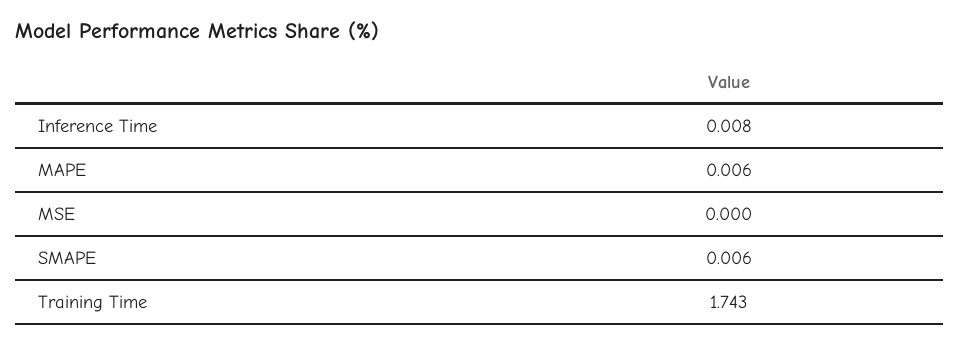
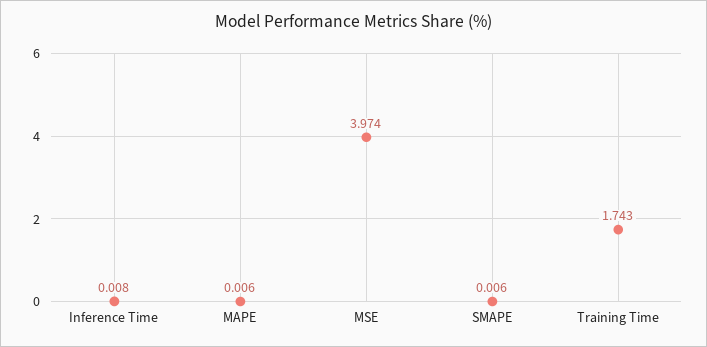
MSE: 0 -> 3.974

